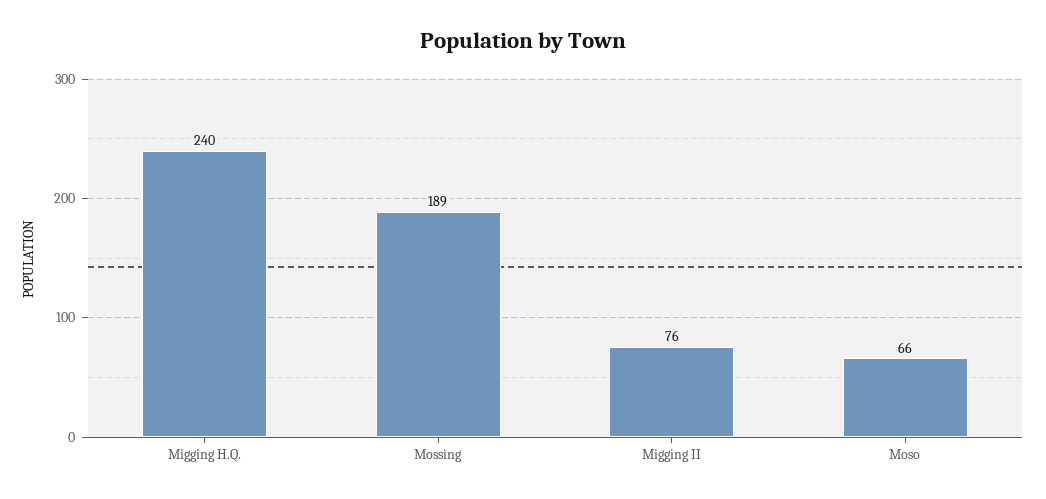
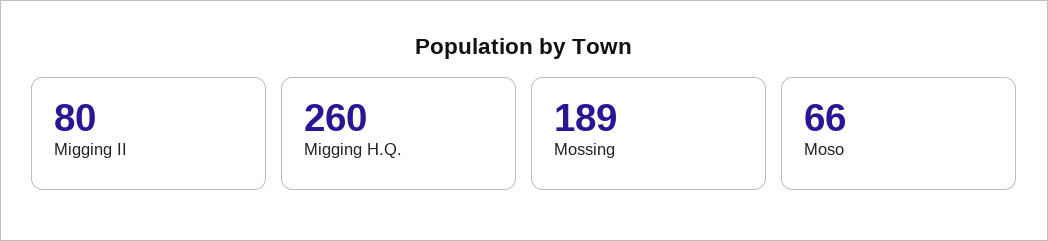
Migging H.Q.: 240 -> 260
Migging II: 76 -> 80

